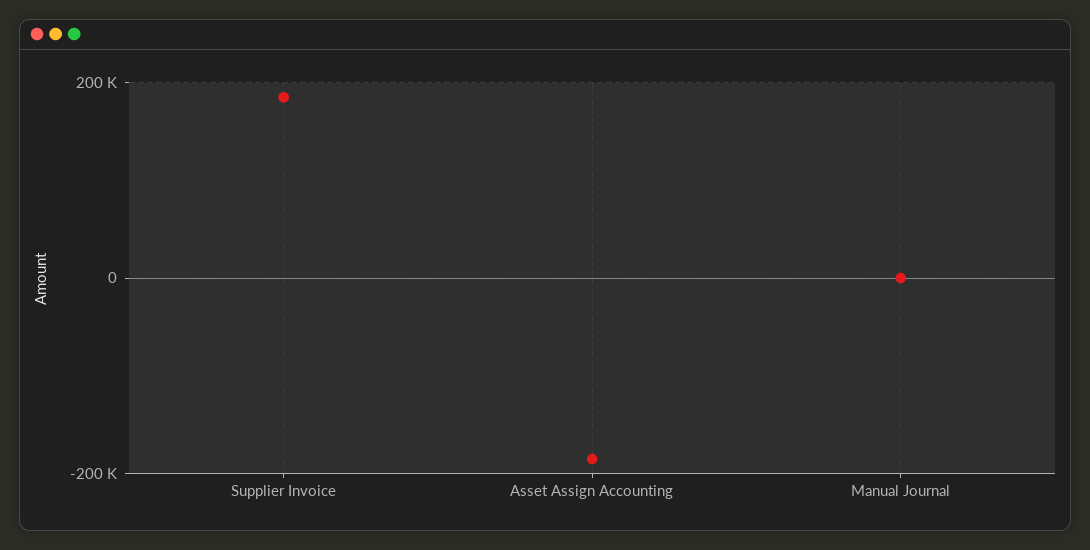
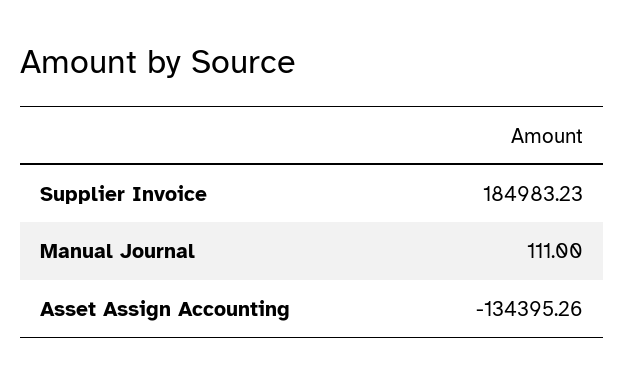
Asset Assign Accounting: -180000 -> -134395.26

